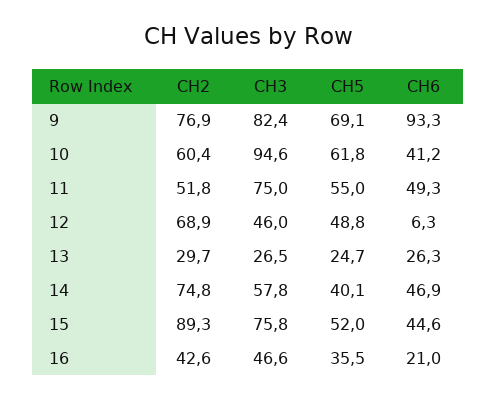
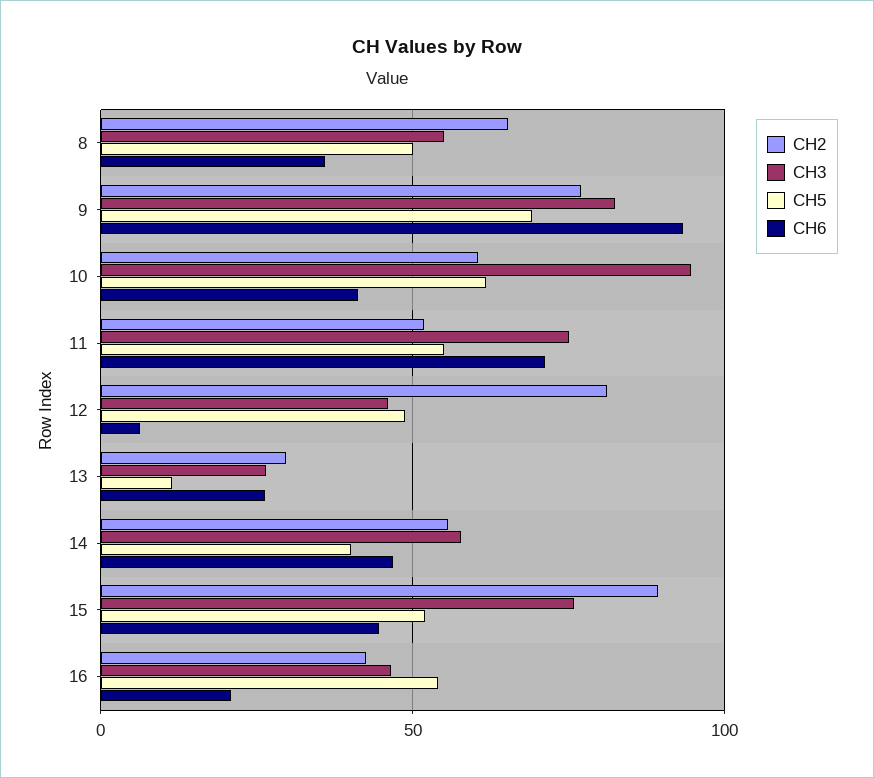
CH6, 11: 49.3 -> 70
CH2, 12: 68.9 -> 80
CH5, 13: 24.7 -> 10
CH2, 14: 74.8 -> 55
CH5, 16: 35.5 -> 55
CH2, 8: none -> 65
CH3, 8: none -> 55
CH5, 8: none -> 50
CH6, 8: none -> 35

